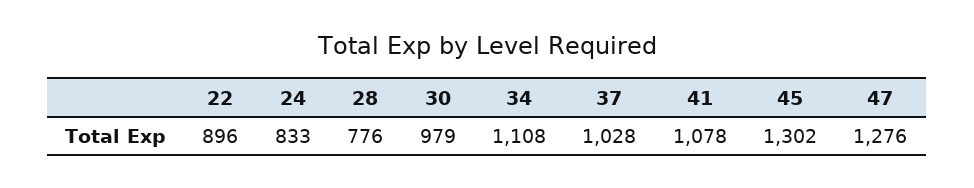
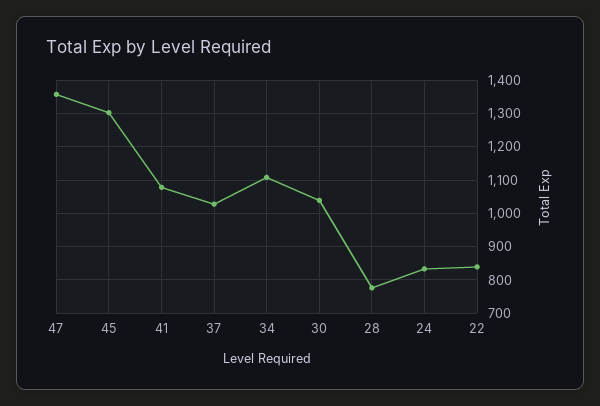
22: 896 -> 840
30: 979 -> 1040
47: 1276 -> 1360

